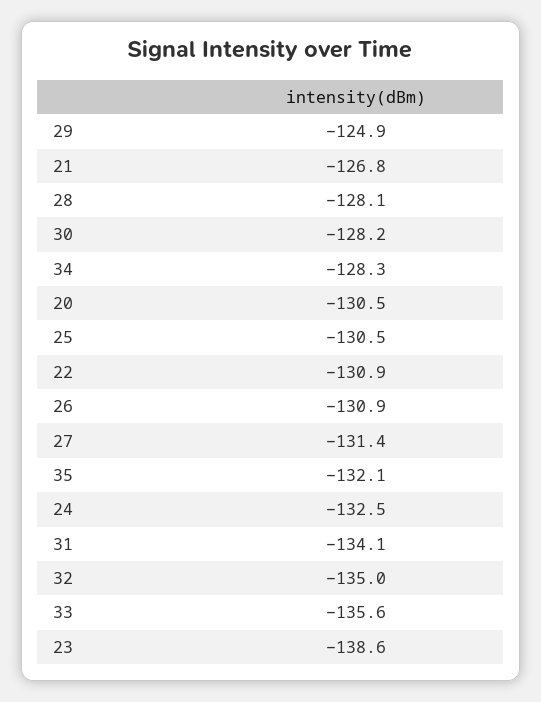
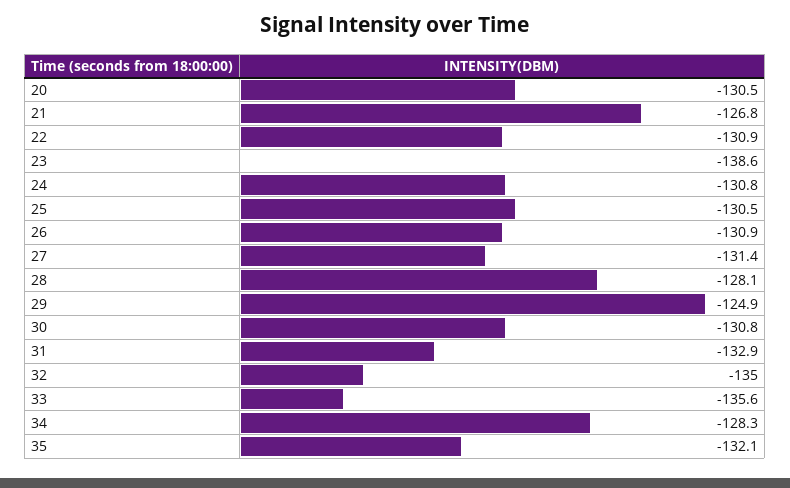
30: -128.2 -> -130.8
24: -132.5 -> -130.8
31: -134.1 -> -132.9

